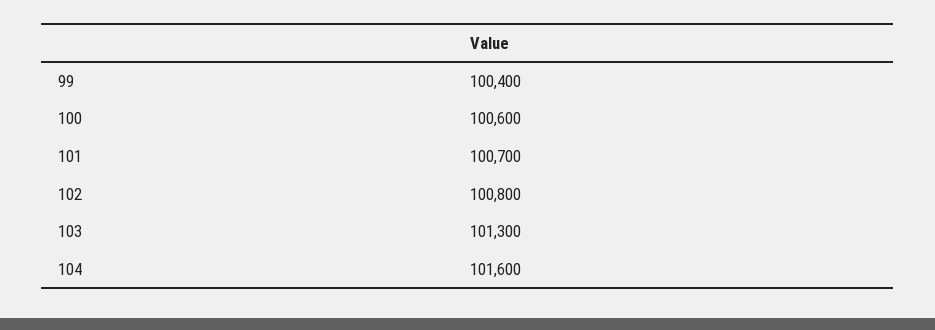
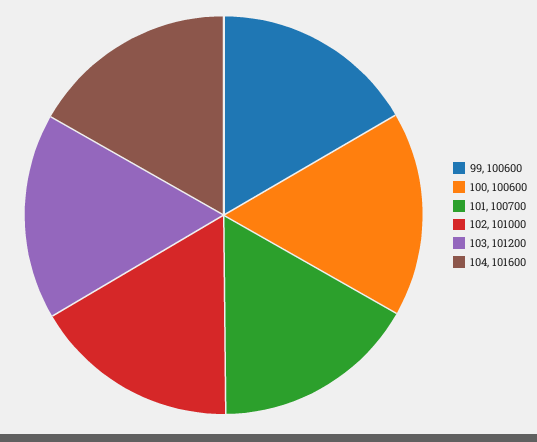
99: 100400 -> 100600
102: 100800 -> 101000
103: 101300 -> 101200

